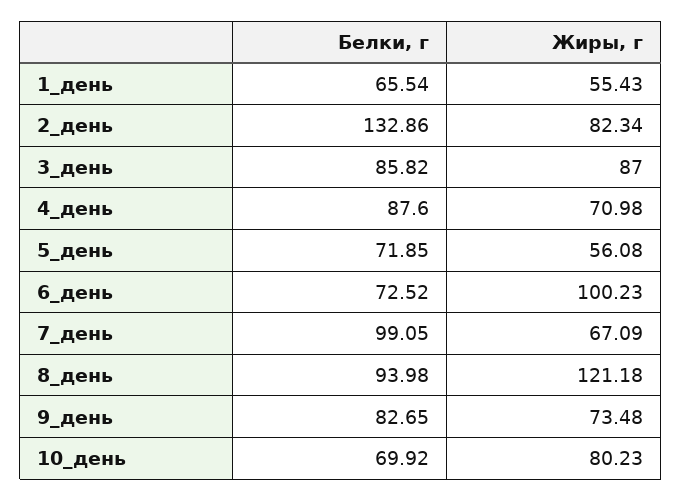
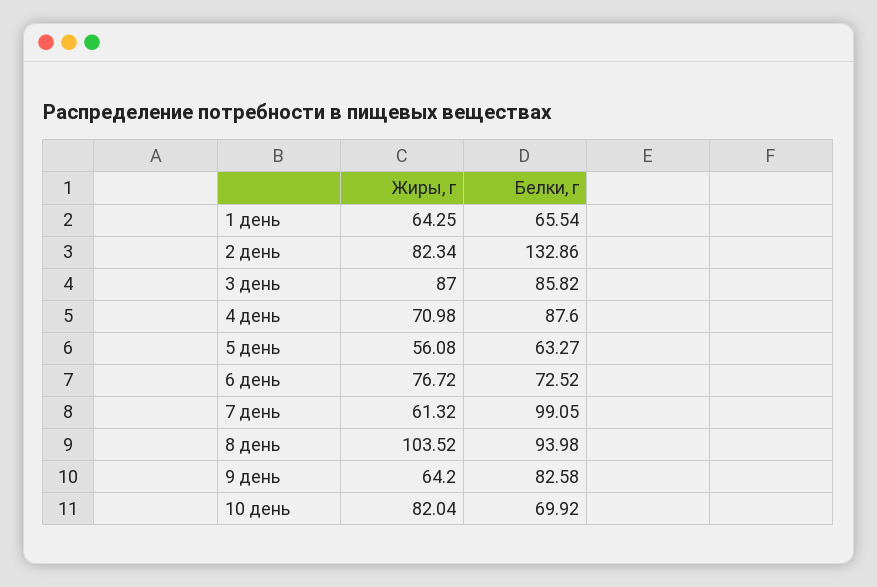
Жиры, г, 1_день: 55.43 -> 64.25
Белки, г, 5_день: 71.85 -> 63.27
Жиры, г, 6_день: 100.23 -> 76.72
Жиры, г, 7_день: 67.09 -> 61.32
Жиры, г, 8_день: 121.18 -> 103.52
Белки, г, 9_день: 82.65 -> 82.58
Жиры, г, 9_день: 73.48 -> 64.2
Жиры, г, 10_день: 80.23 -> 82.04

